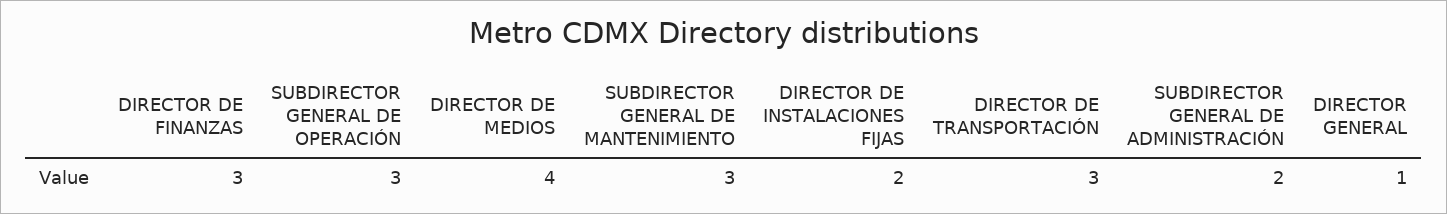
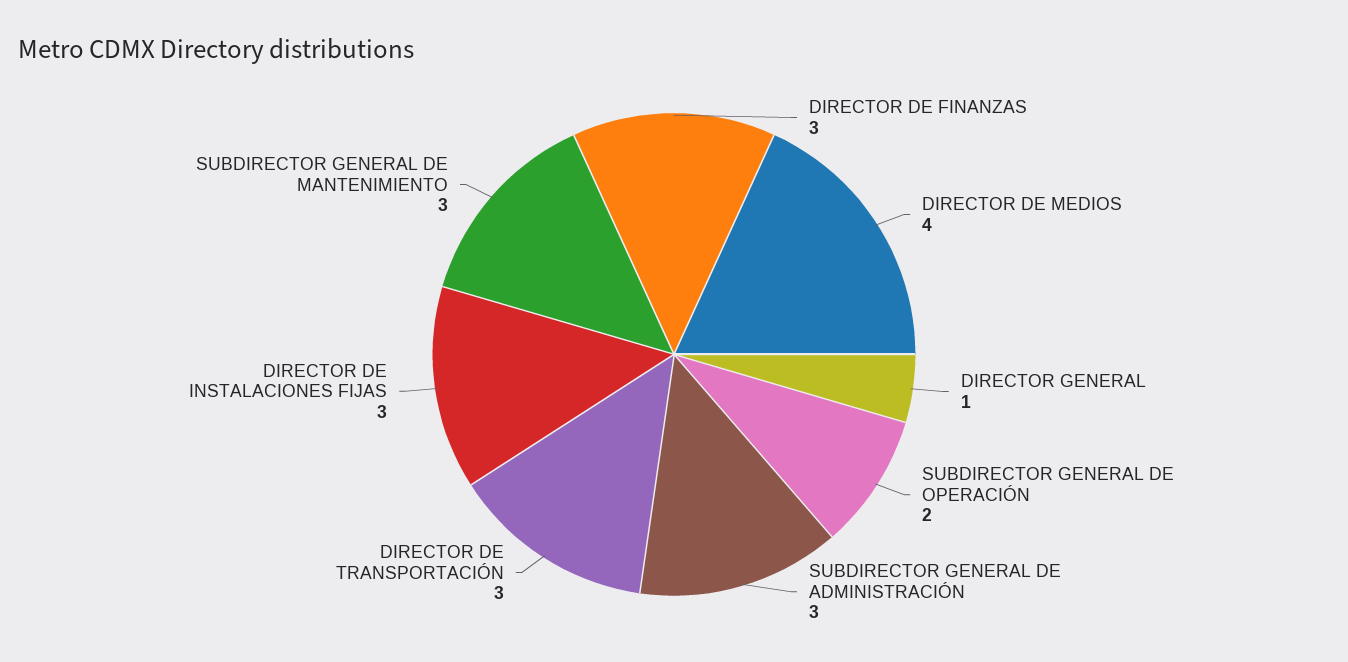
SUBDIRECTOR GENERAL DE OPERACIÓN: 3 -> 2
DIRECTOR DE INSTALACIONES FIJAS: 2 -> 3
SUBDIRECTOR GENERAL DE ADMINISTRACIÓN: 2 -> 3

